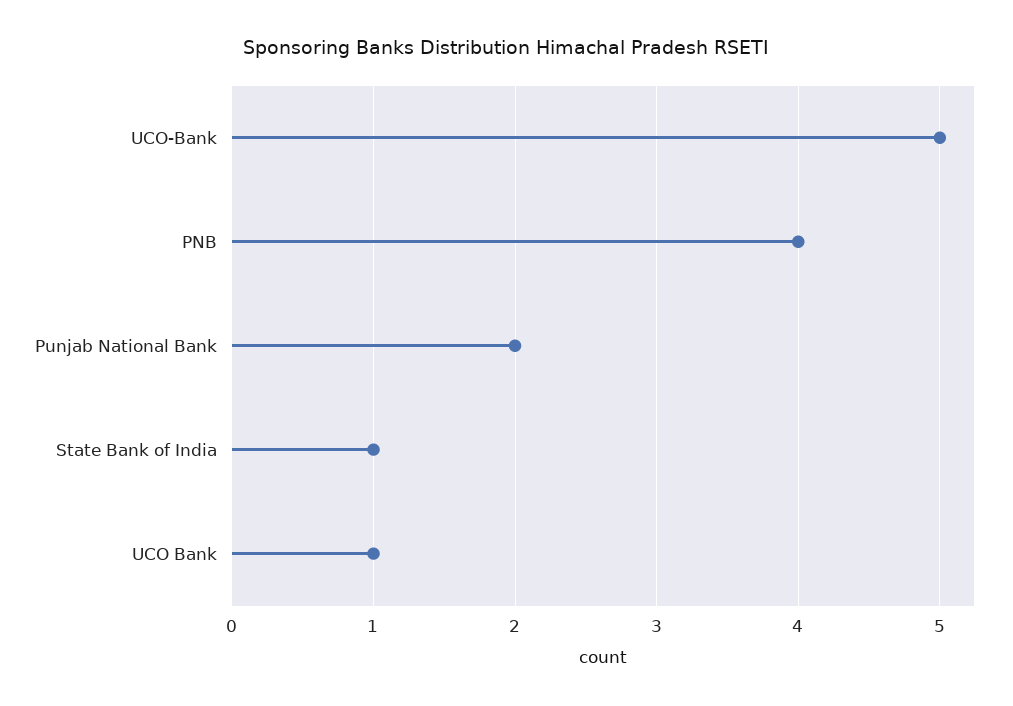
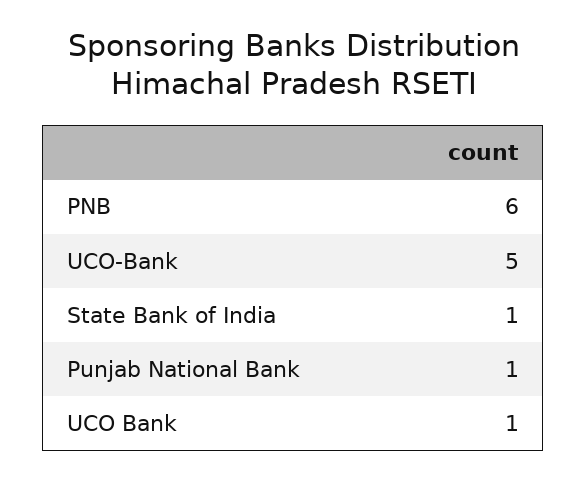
PNB: 4 -> 6
Punjab National Bank: 2 -> 1

